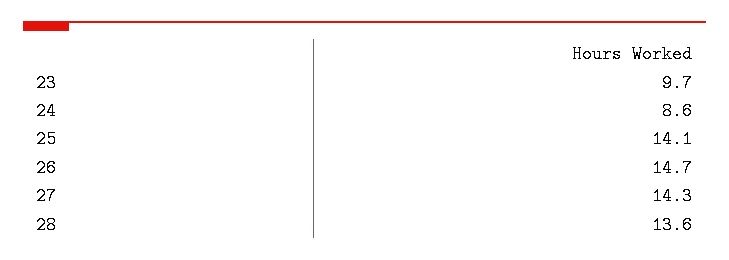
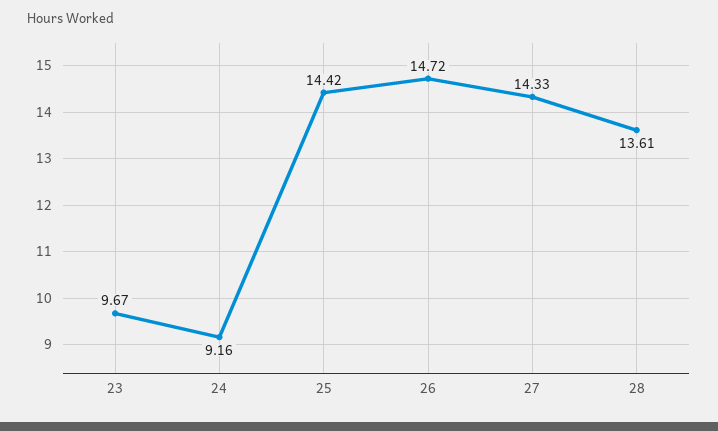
24: 8.6 -> 9.16
25: 14.1 -> 14.42

